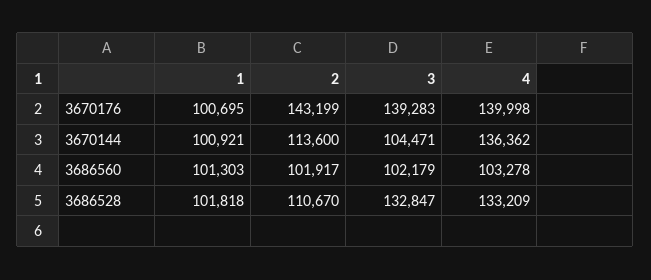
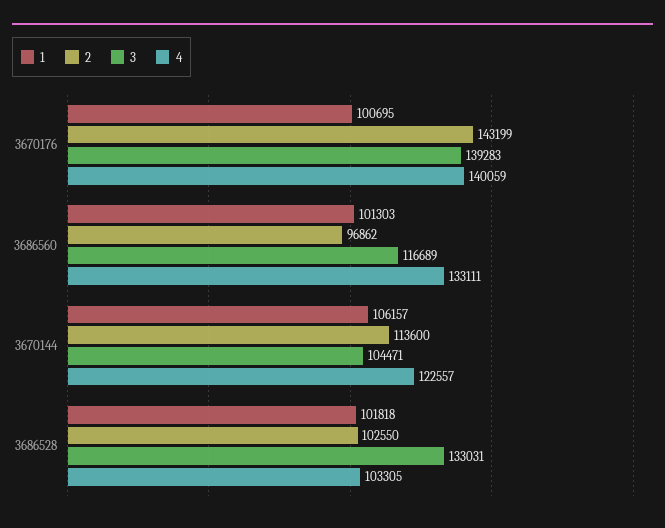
4, 3670176: 139998 -> 140059
1, 3670144: 100921 -> 106157
4, 3670144: 136362 -> 122557
2, 3686560: 101917 -> 96862
3, 3686560: 102179 -> 116689
4, 3686560: 103278 -> 133111
2, 3686528: 110670 -> 102550
3, 3686528: 132847 -> 133031
4, 3686528: 133209 -> 103305

